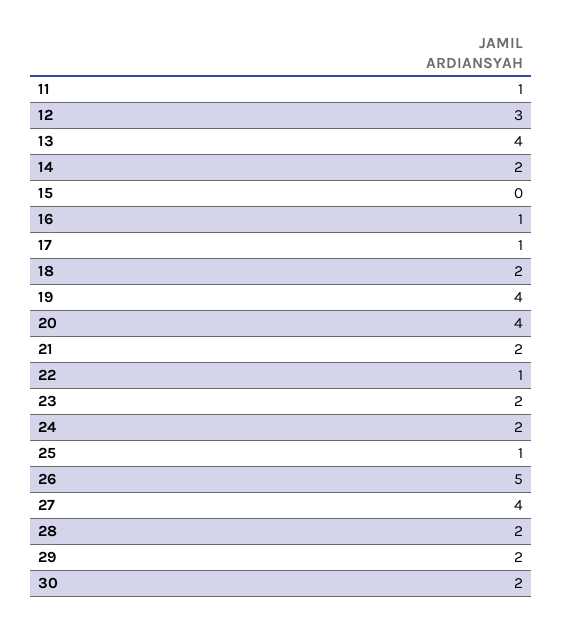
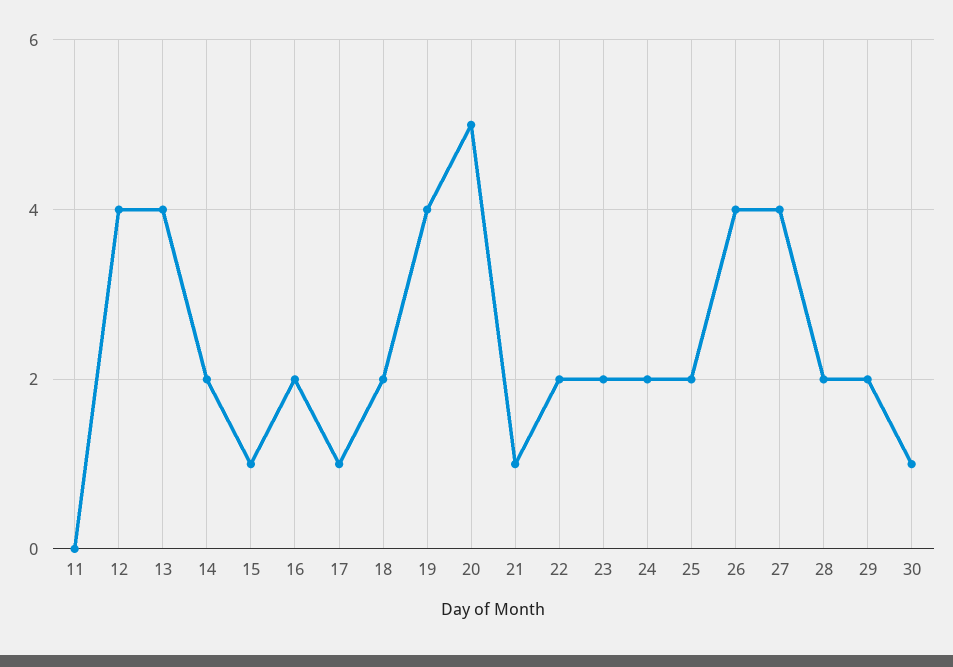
11: 1 -> 0
12: 3 -> 4
15: 0 -> 1
16: 1 -> 2
20: 4 -> 5
21: 2 -> 1
22: 1 -> 2
25: 1 -> 2
26: 5 -> 4
30: 2 -> 1

